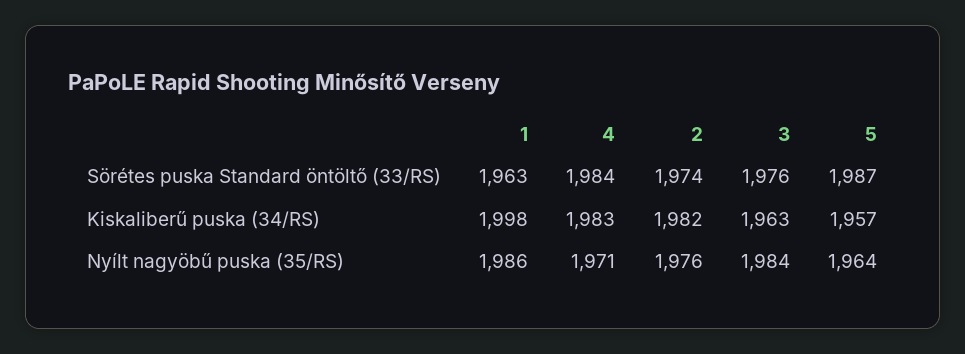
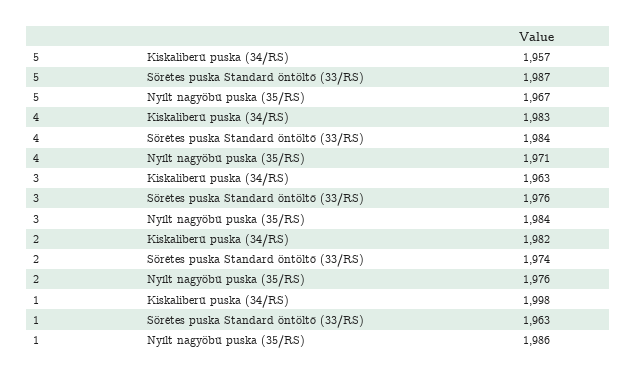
5, Nyílt nagyöbű puska (35/RS): 1964 -> 1967

